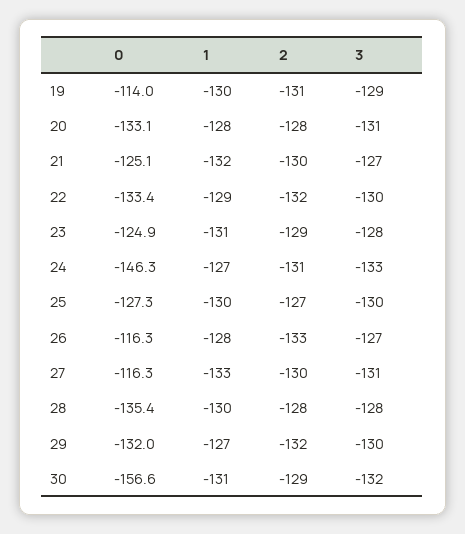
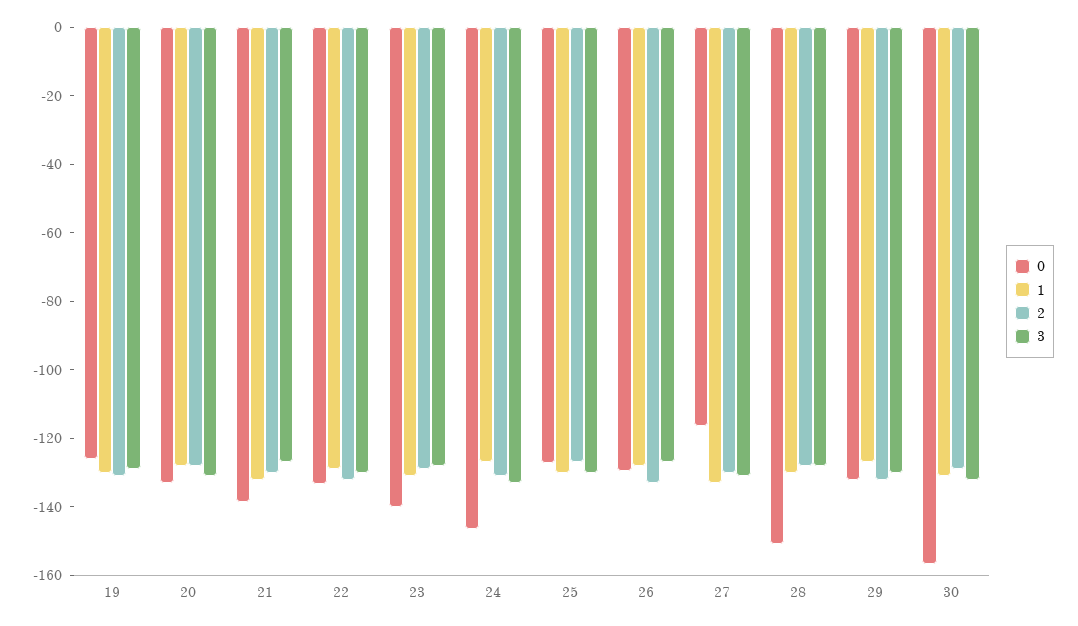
0, 19: -114 -> -125
0, 21: -125.1 -> -140
0, 23: -124.9 -> -140
0, 26: -116.3 -> -130
0, 28: -135.4 -> -150

